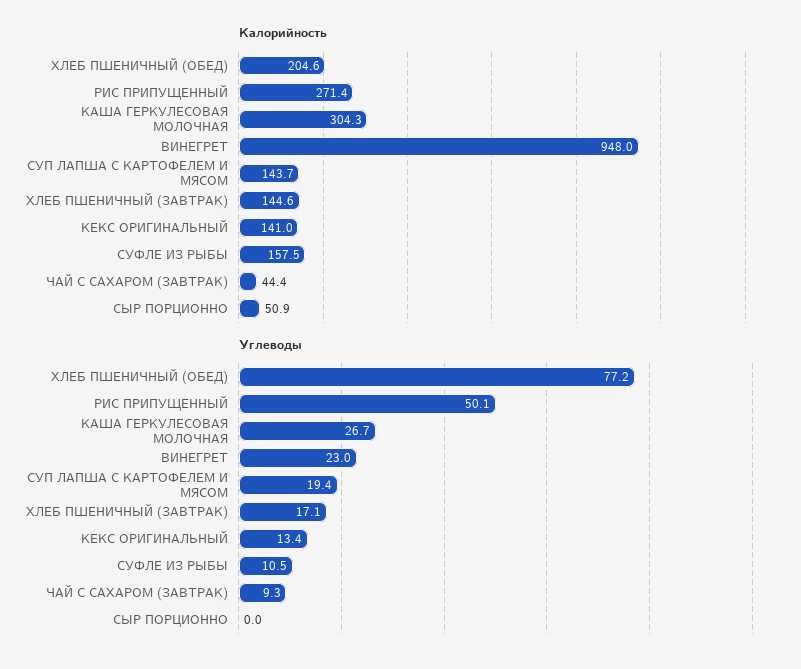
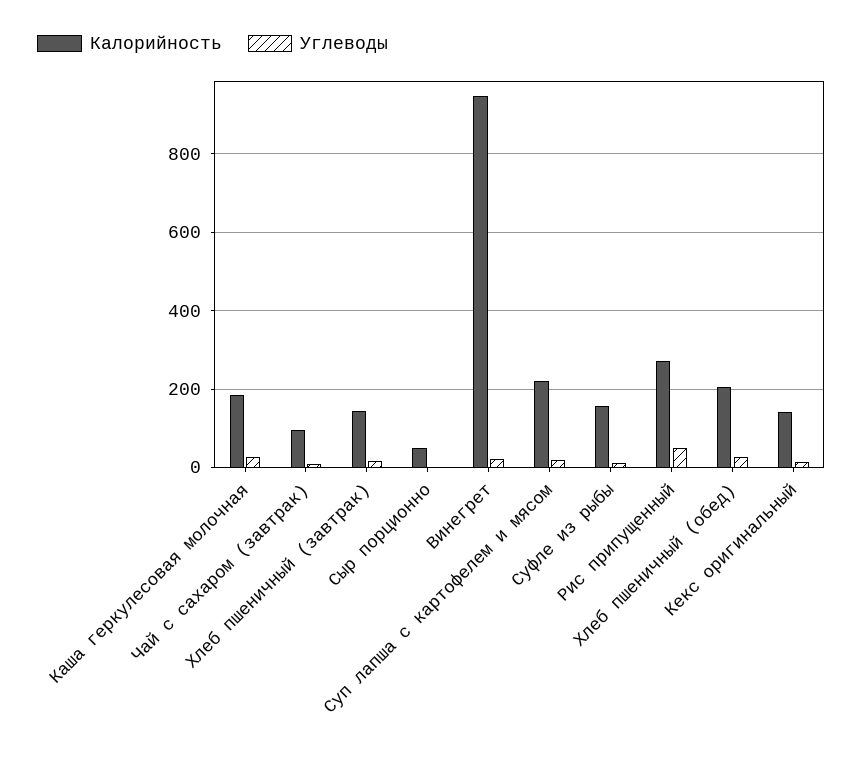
Калорийность, КАША ГЕРКУЛЕСОВАЯ МОЛОЧНАЯ: 304.3 -> 180
Калорийность, СУП ЛАПША С КАРТОФЕЛЕМ И МЯСОМ: 143.7 -> 220
Калорийность, ЧАЙ С САХАРОМ (ЗАВТРАК): 44.4 -> 100
Углеводы, ХЛЕБ ПШЕНИЧНЫЙ (ОБЕД): 77.2 -> 20

